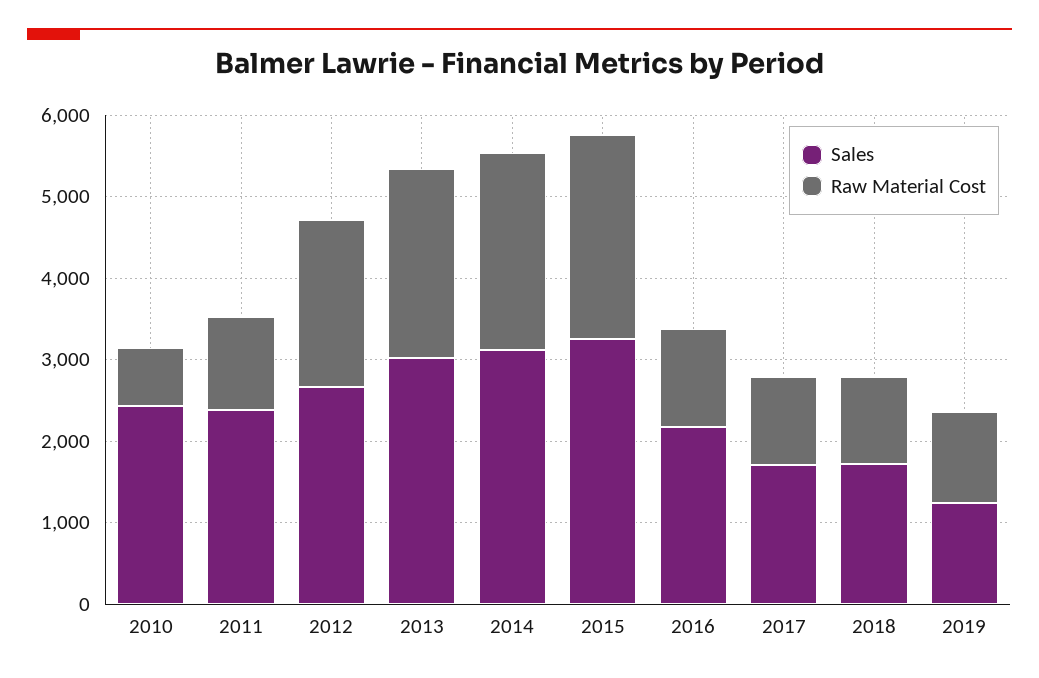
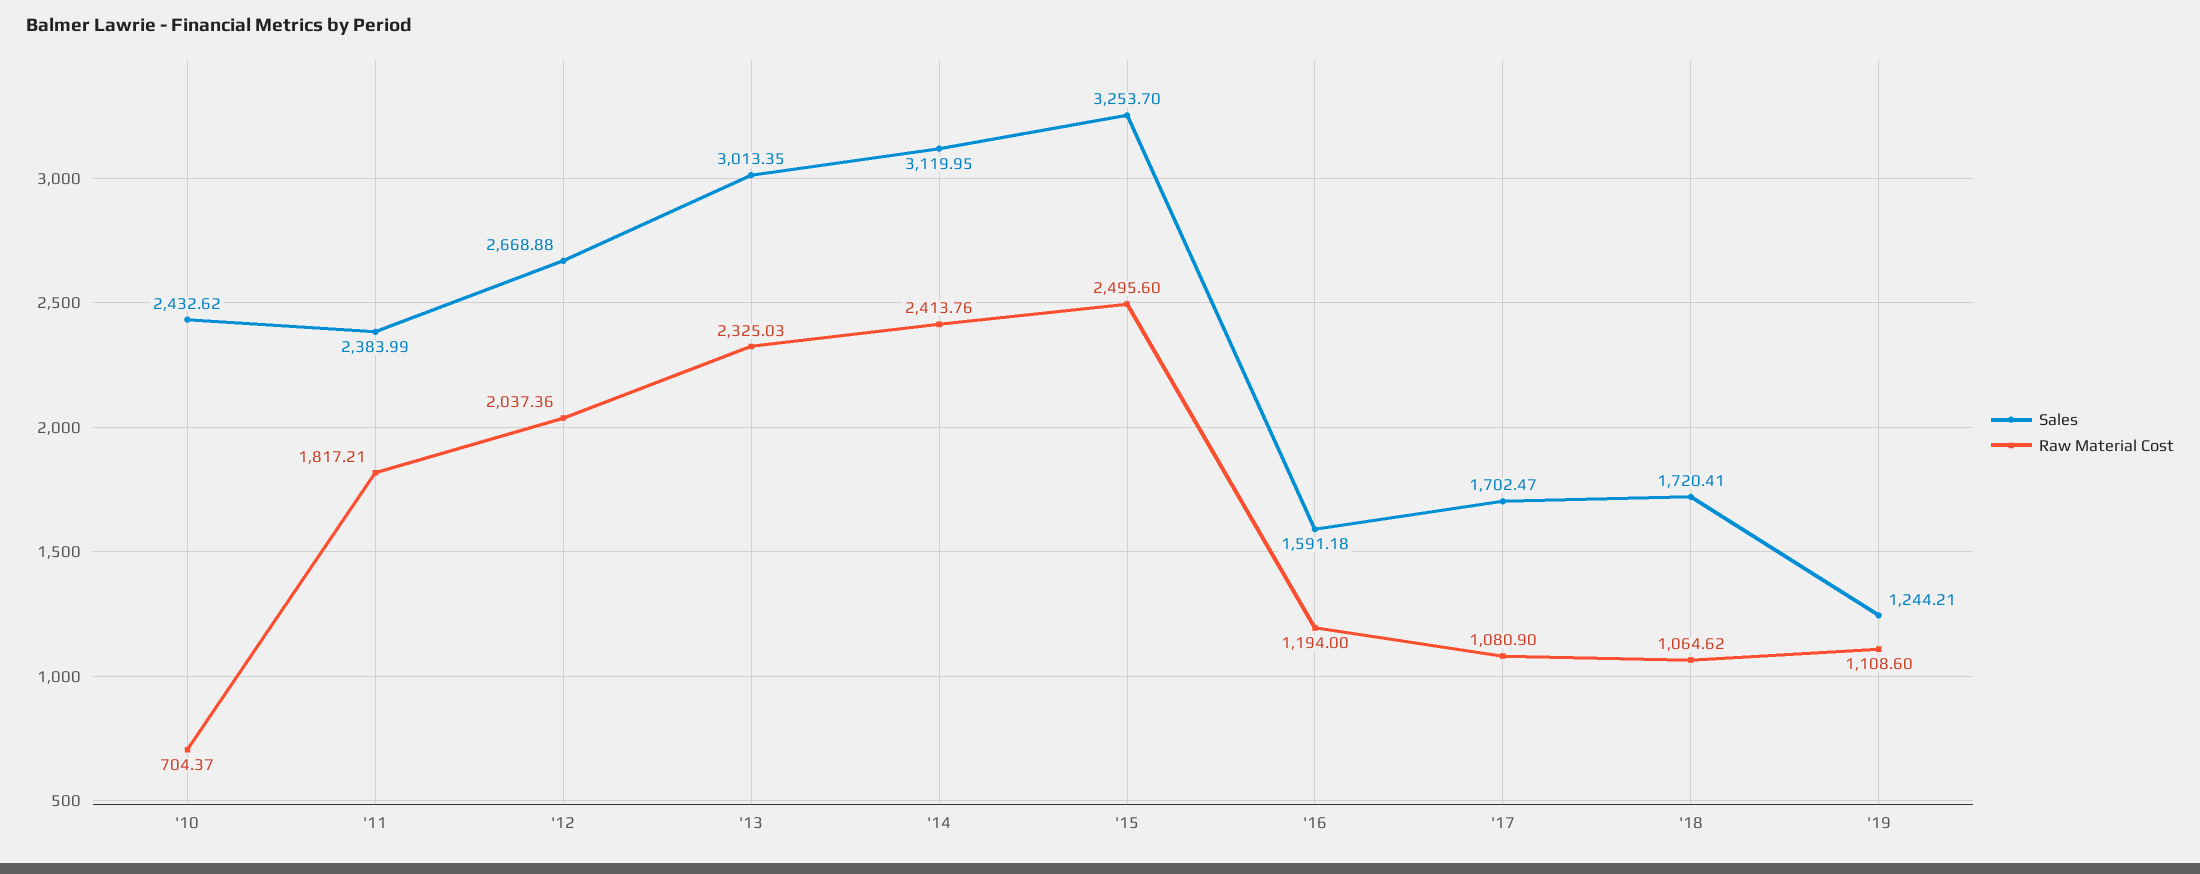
Raw Material Cost, 2011: 1200 -> 1817.21
Sales, 2016: 2200 -> 1591.18

